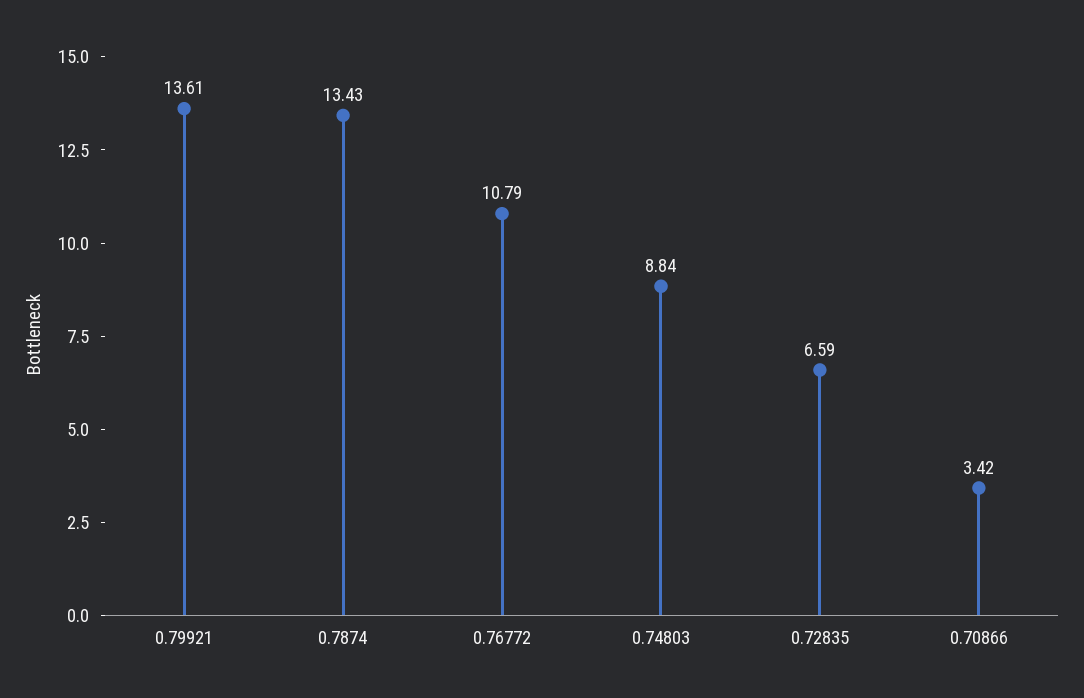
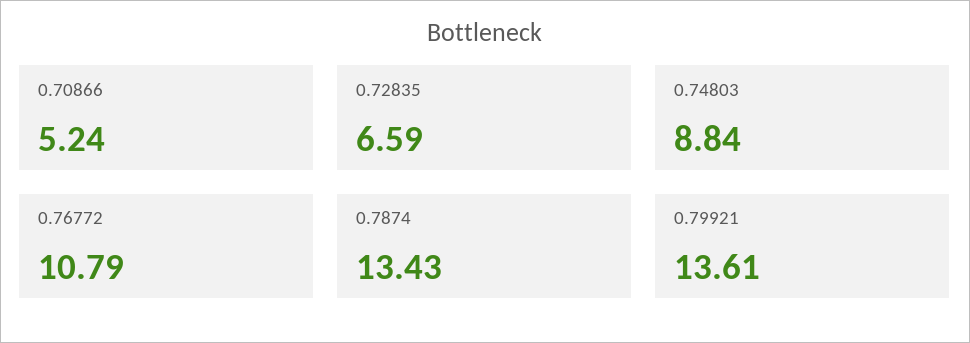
0.70866: 3.42 -> 5.24

